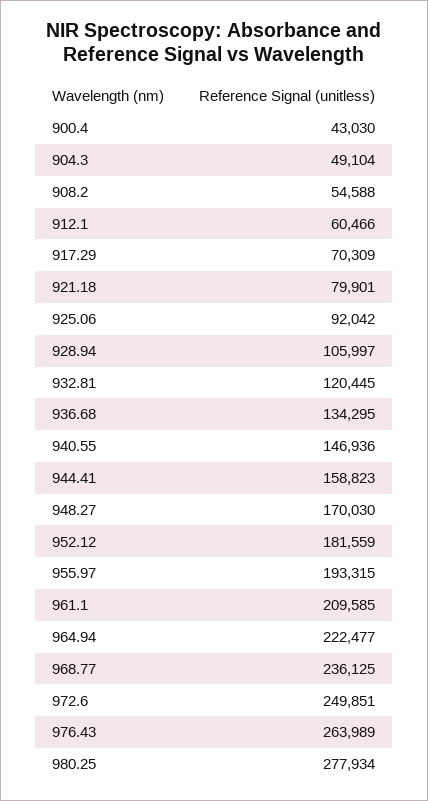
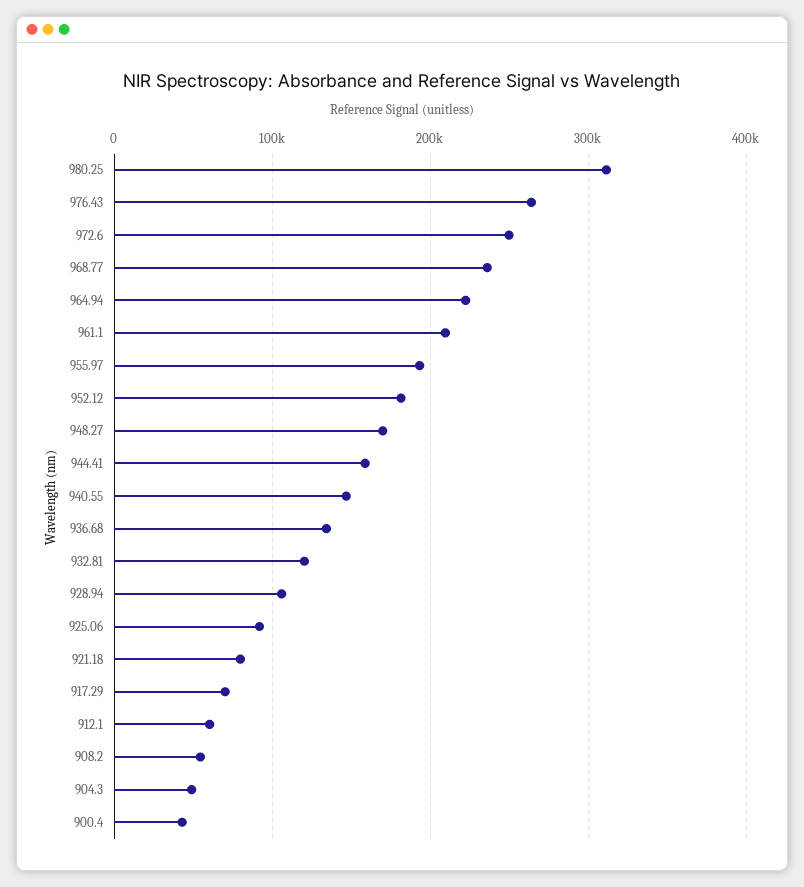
980.25: 277934 -> 310000

